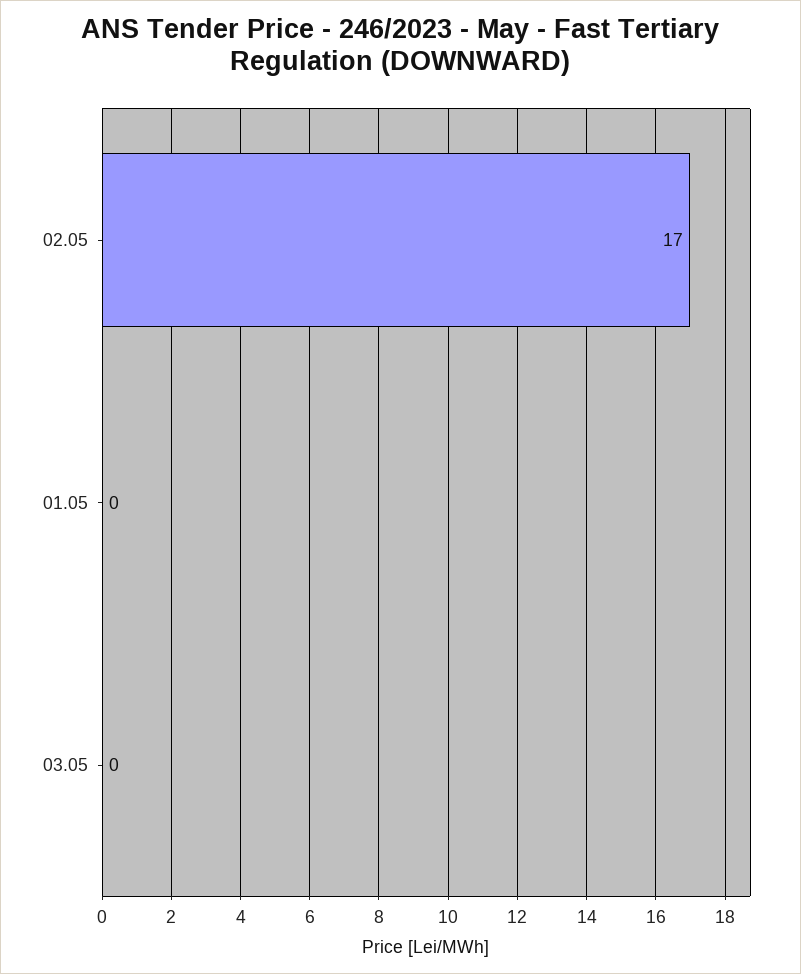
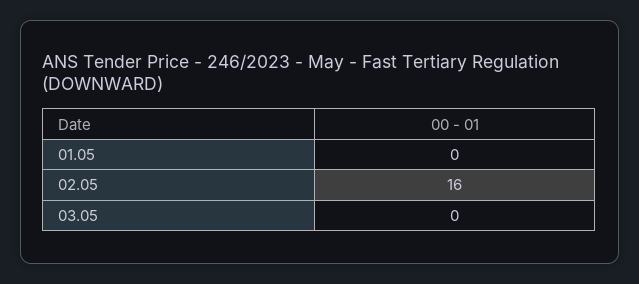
02.05: 17 -> 16

